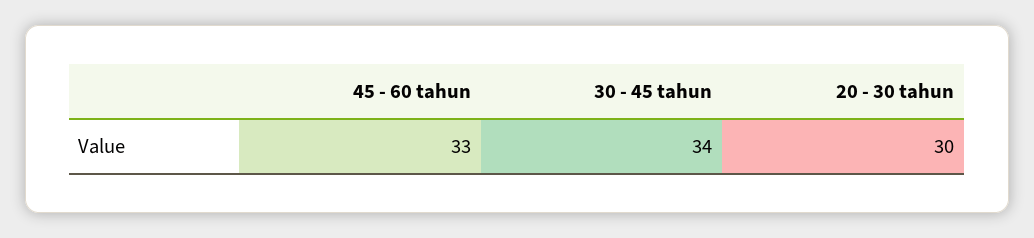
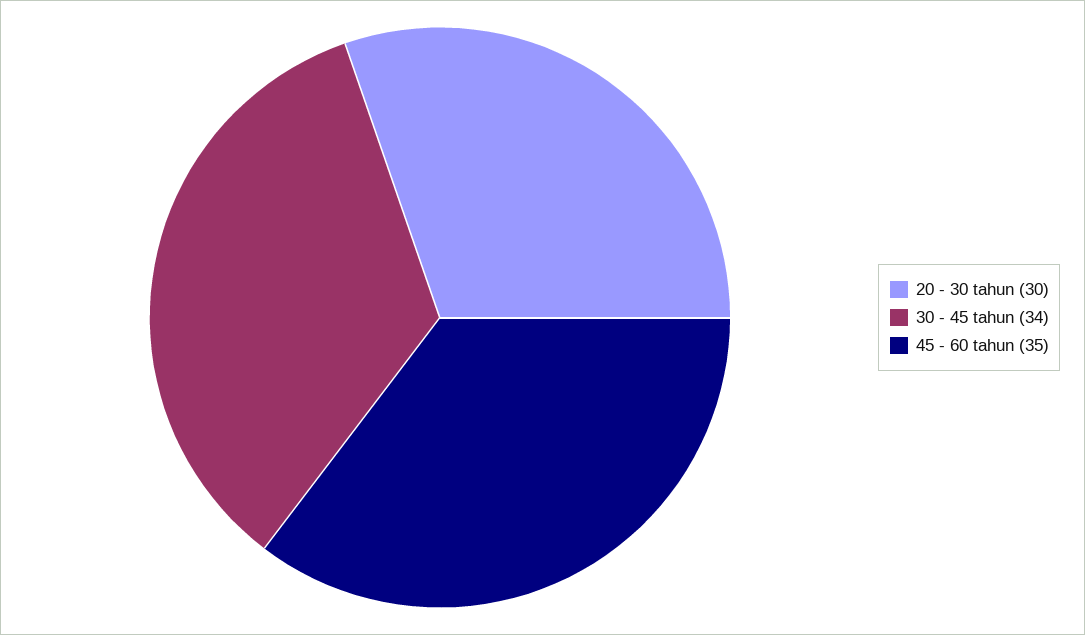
45 - 60 tahun: 33 -> 35

